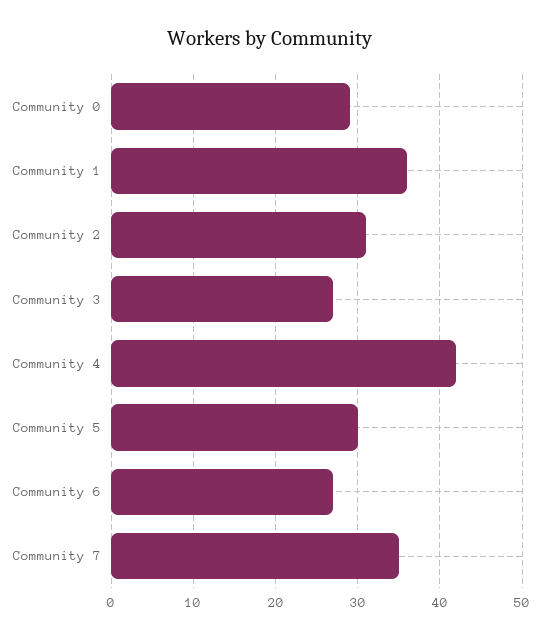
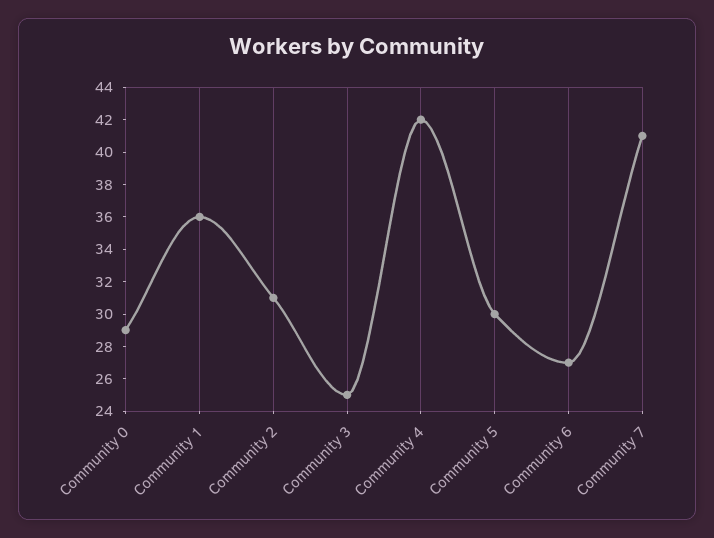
Community 3: 27 -> 25
Community 7: 35 -> 41

